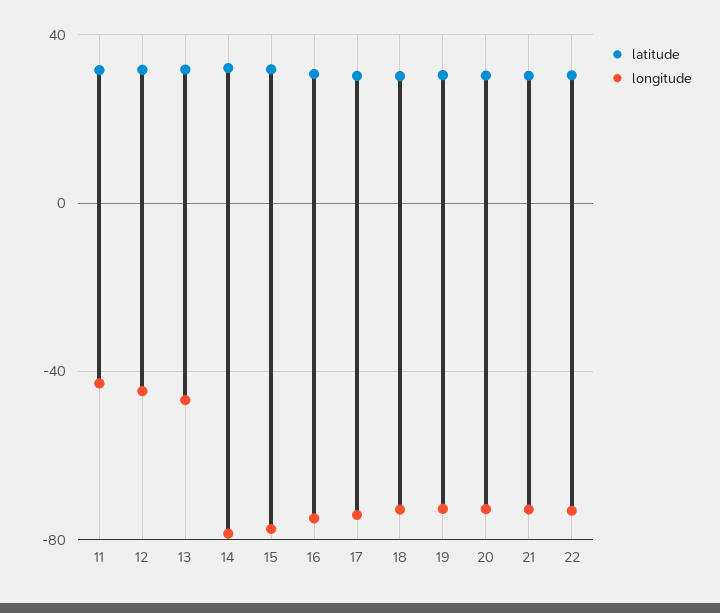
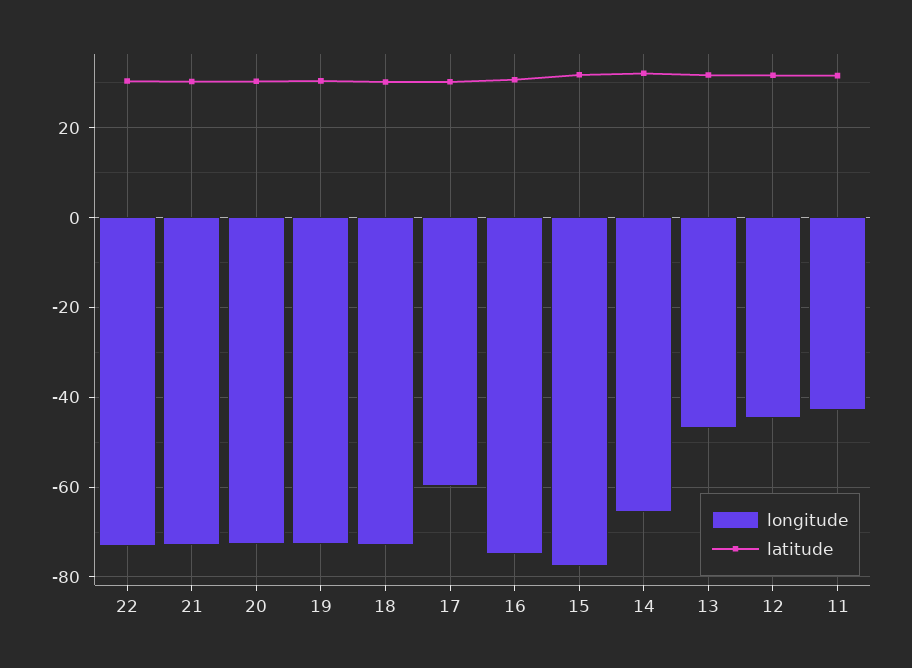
longitude, 14: -80 -> -66
longitude, 17: -75 -> -60

